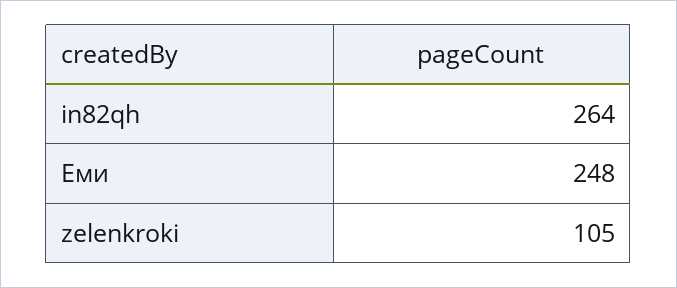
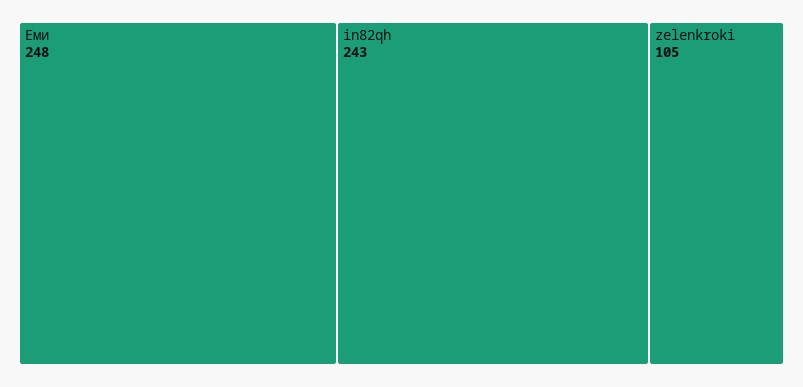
in82qh: 264 -> 243

